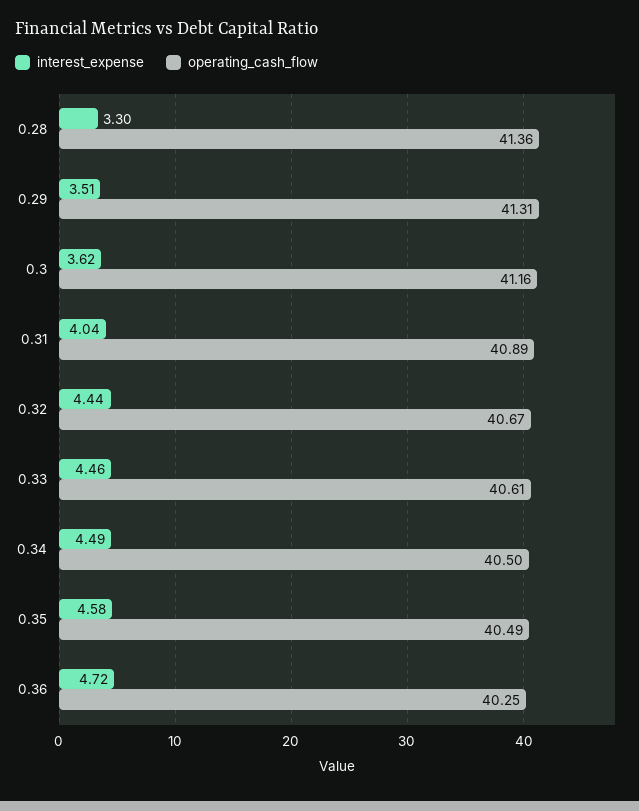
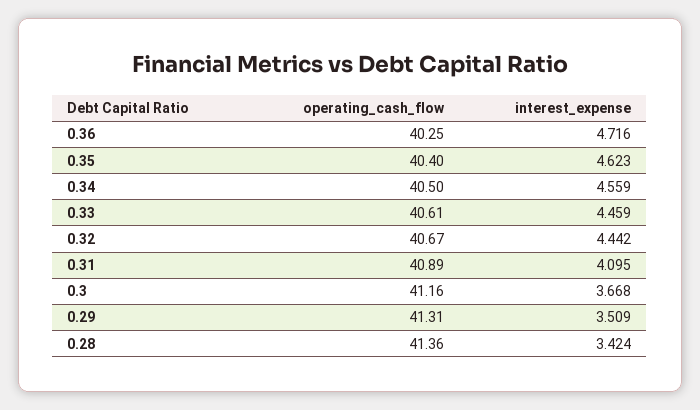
interest_expense, 0.28: 3.3 -> 3.424
interest_expense, 0.3: 3.62 -> 3.668
interest_expense, 0.31: 4.04 -> 4.095
interest_expense, 0.34: 4.49 -> 4.559
interest_expense, 0.35: 4.58 -> 4.623
operating_cash_flow, 0.35: 40.49 -> 40.4

